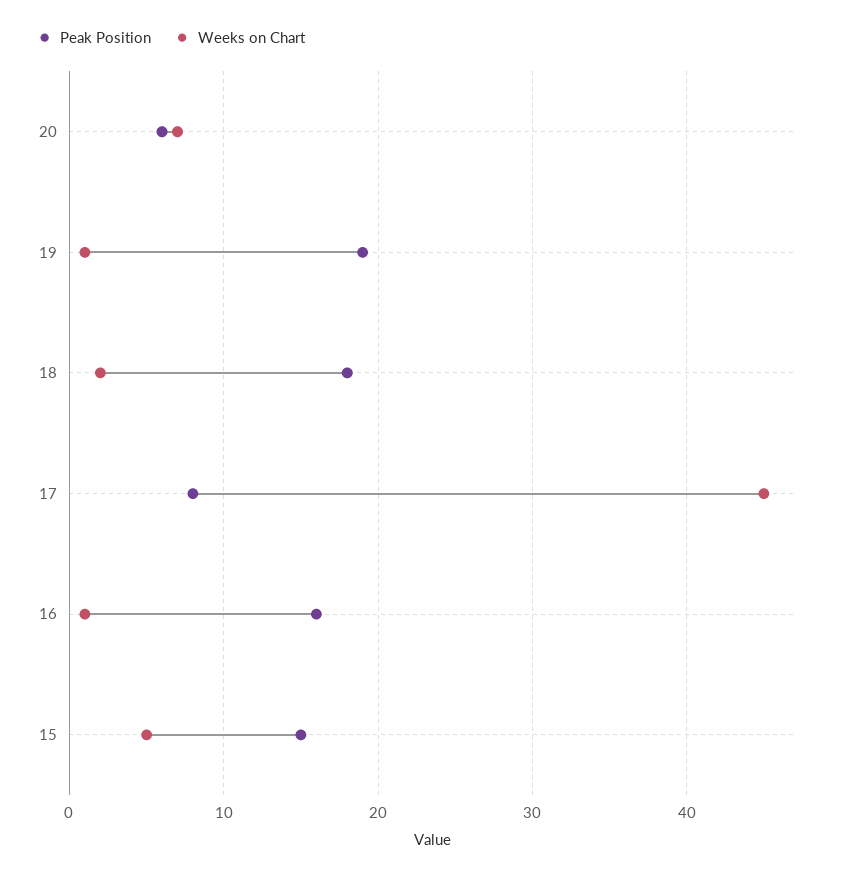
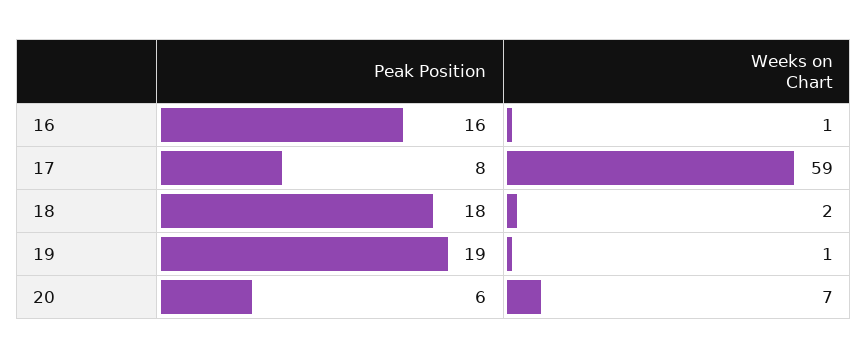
Weeks on Chart, 17: 45 -> 59
Peak Position, 15: 15 -> none
Weeks on Chart, 15: 5 -> none

